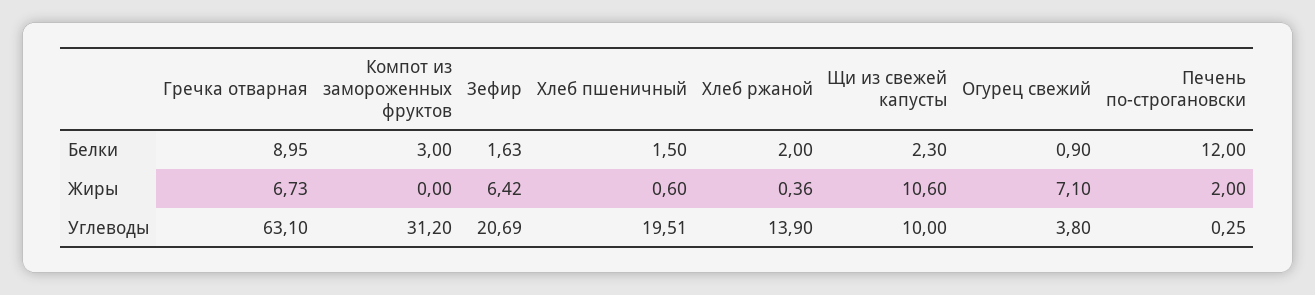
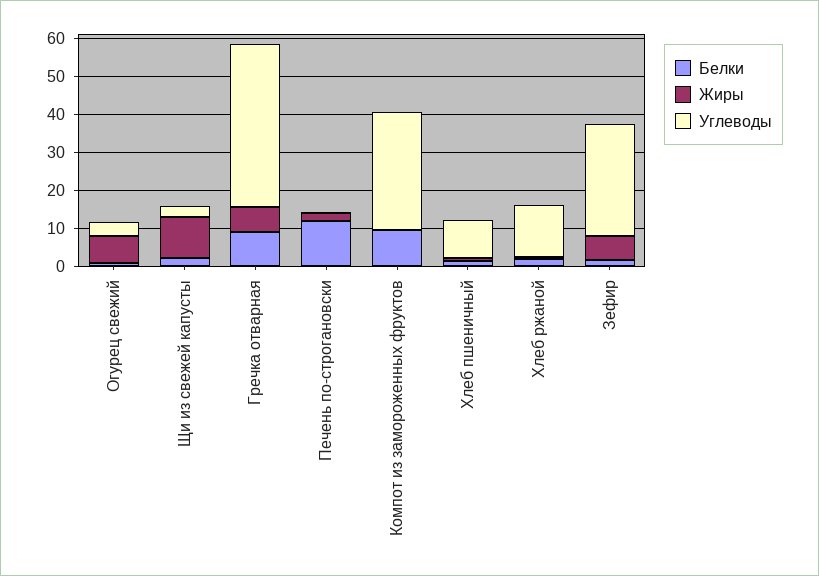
Белки, Компот из замороженных фруктов: 3 -> 10
Углеводы, Гречка отварная: 63.1 -> 42.5
Углеводы, Зефир: 20.69 -> 30
Углеводы, Хлеб пшеничный: 19.51 -> 10
Углеводы, Щи из свежей капусты: 10 -> 2.5

